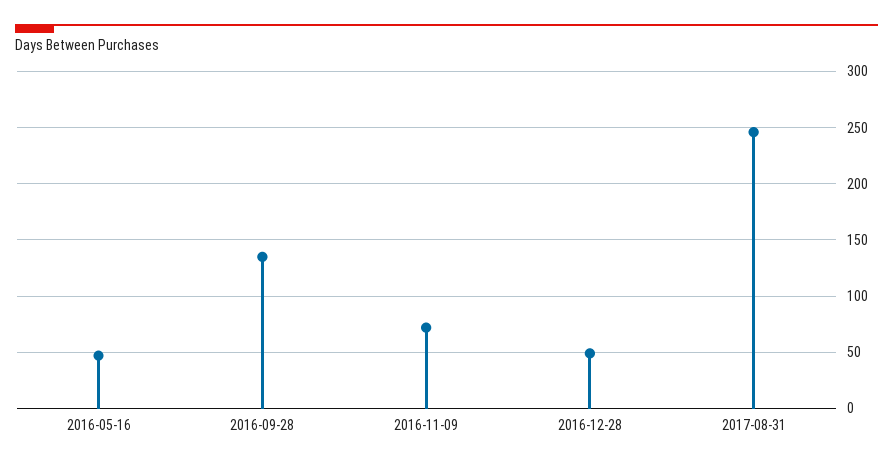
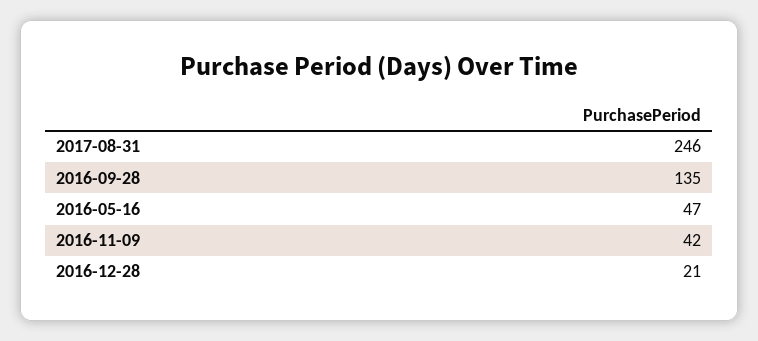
2016-11-09: 70 -> 42
2016-12-28: 50 -> 21

